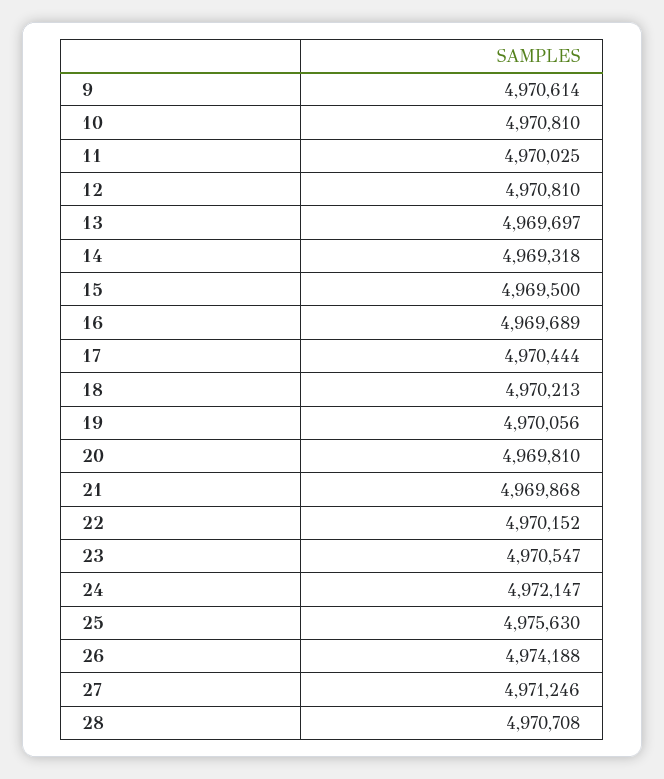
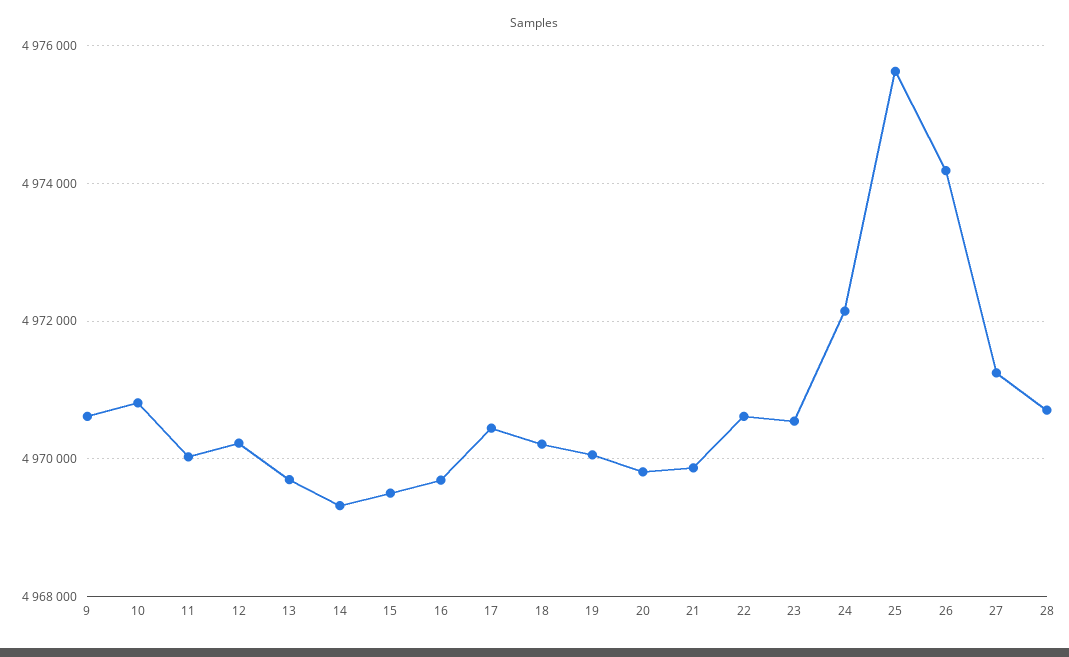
12: 4970810 -> 4970200
22: 4970152 -> 4970600

